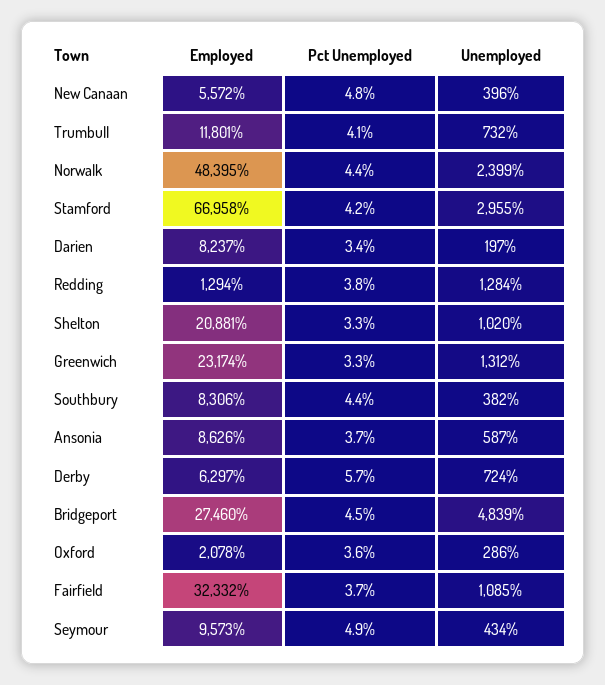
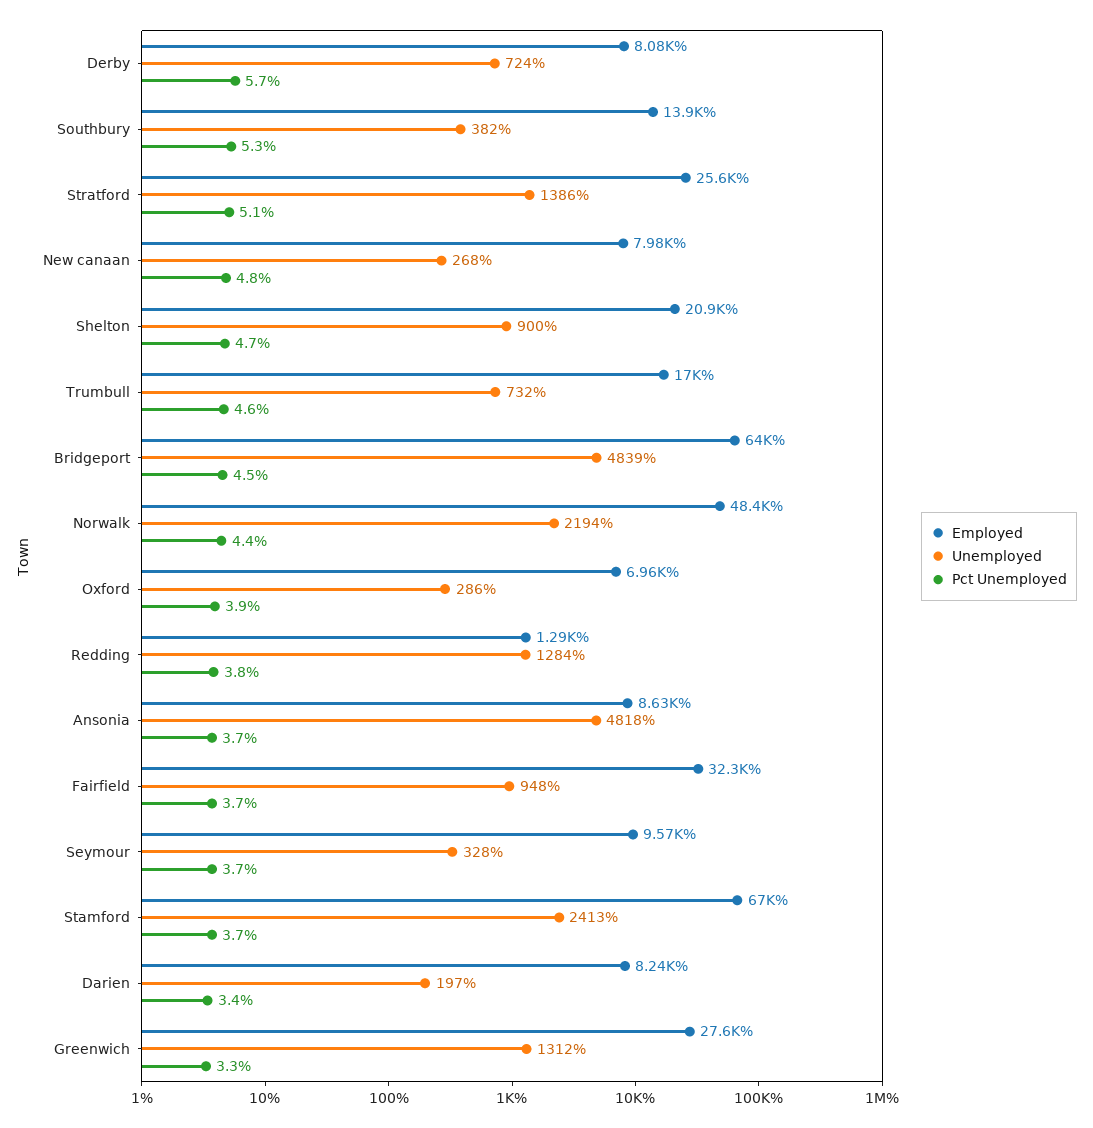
Employed, New Canaan: 5572 -> 7980
Unemployed, New Canaan: 396 -> 268
Employed, Trumbull: 11801 -> 17000
Pct Unemployed, Trumbull: 4.1 -> 4.6
Unemployed, Norwalk: 2399 -> 2194
Pct Unemployed, Stamford: 4.2 -> 3.7
Unemployed, Stamford: 2955 -> 2413
Pct Unemployed, Shelton: 3.3 -> 4.7
Unemployed, Shelton: 1020 -> 900
Employed, Greenwich: 23174 -> 27600
Employed, Southbury: 8306 -> 13900
Pct Unemployed, Southbury: 4.4 -> 5.3
Unemployed, Ansonia: 587 -> 4818
Employed, Derby: 6297 -> 8080
Employed, Bridgeport: 27460 -> 64000
Employed, Oxford: 2078 -> 6960
Pct Unemployed, Oxford: 3.6 -> 3.9
Unemployed, Fairfield: 1085 -> 948
Pct Unemployed, Seymour: 4.9 -> 3.7
Unemployed, Seymour: 434 -> 328
Employed, Stratford: none -> 25600
Unemployed, Stratford: none -> 1386
Pct Unemployed, Stratford: none -> 5.1

